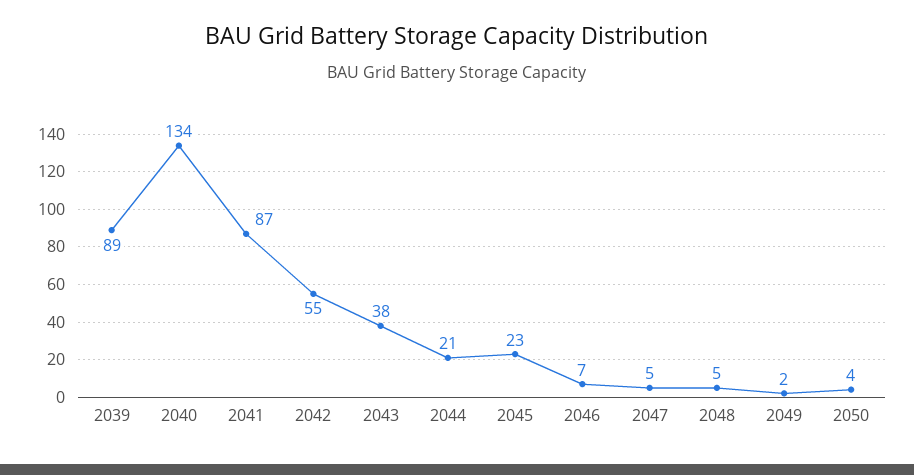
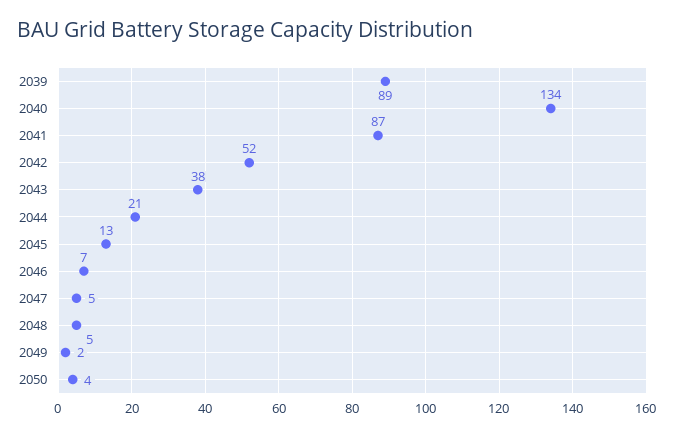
2042: 55 -> 52
2045: 23 -> 13

